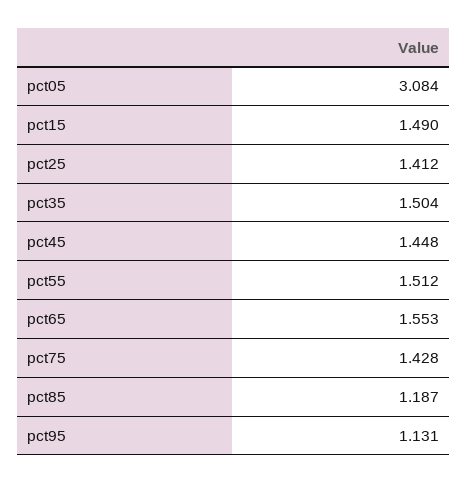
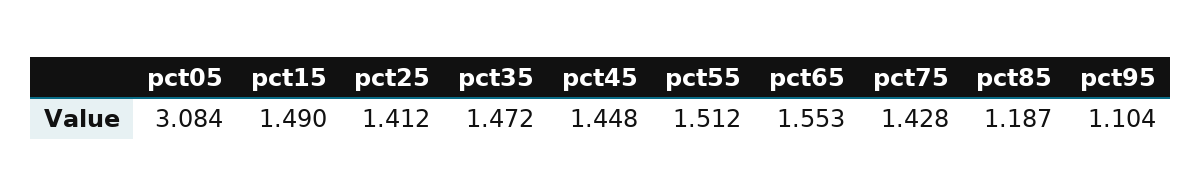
pct35: 1.504 -> 1.472
pct95: 1.131 -> 1.104

